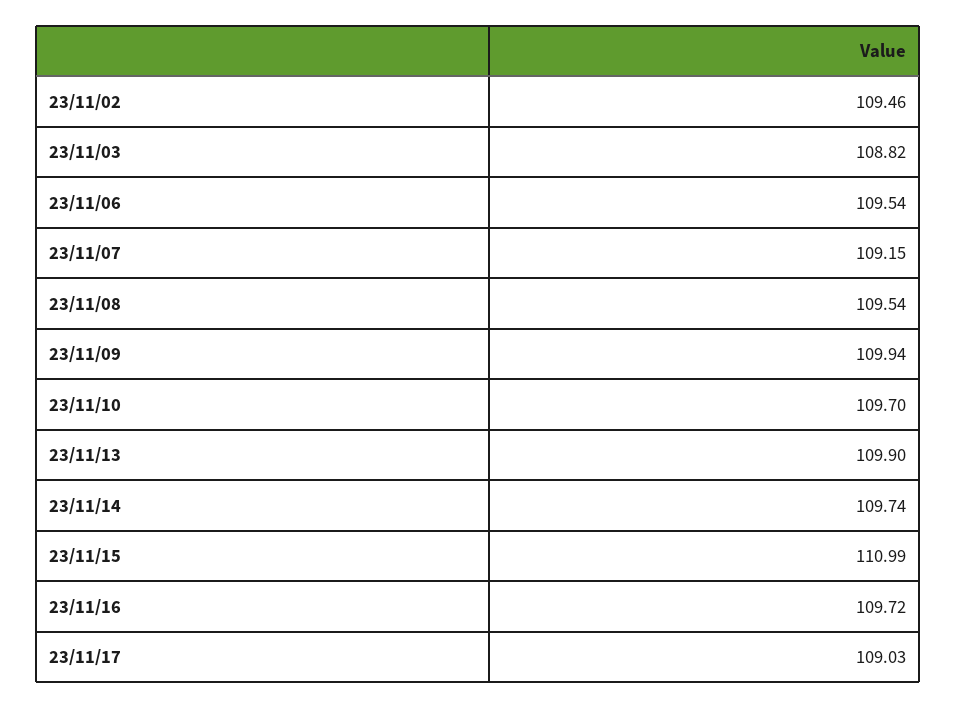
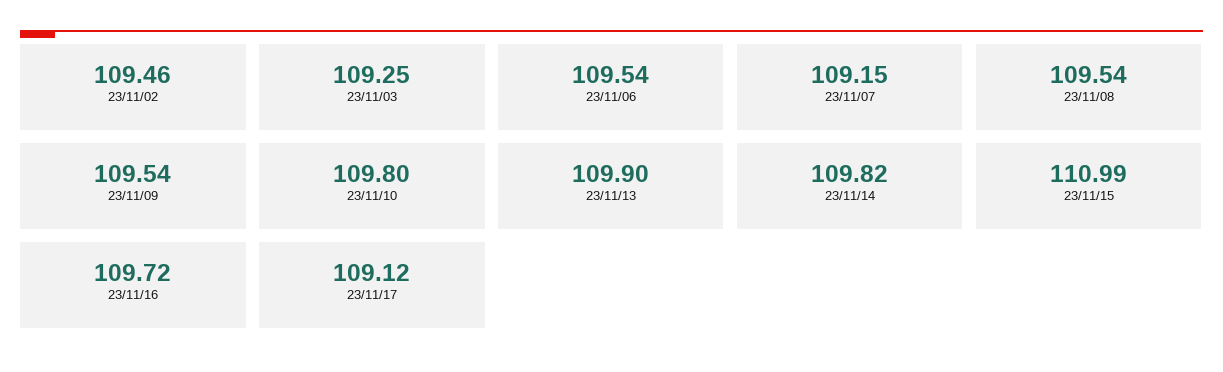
23/11/03: 108.82 -> 109.25
23/11/09: 109.94 -> 109.54
23/11/10: 109.7 -> 109.8
23/11/14: 109.74 -> 109.82
23/11/17: 109.03 -> 109.12

